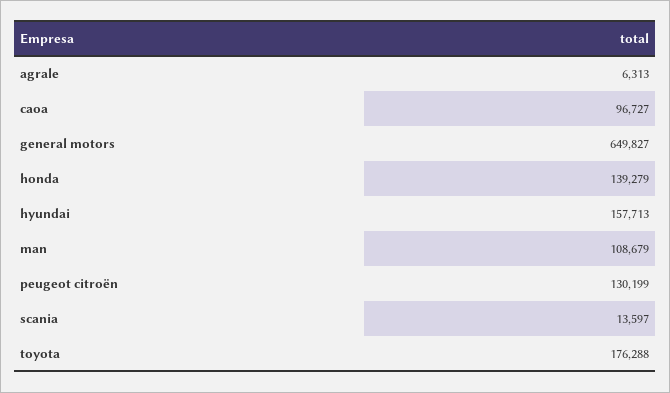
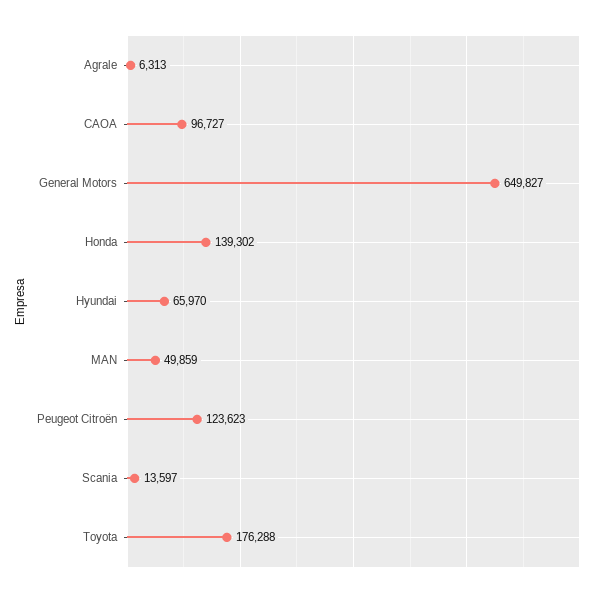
honda: 139279 -> 139302
hyundai: 157713 -> 65970
man: 108679 -> 49859
peugeot citroën: 130199 -> 123623

